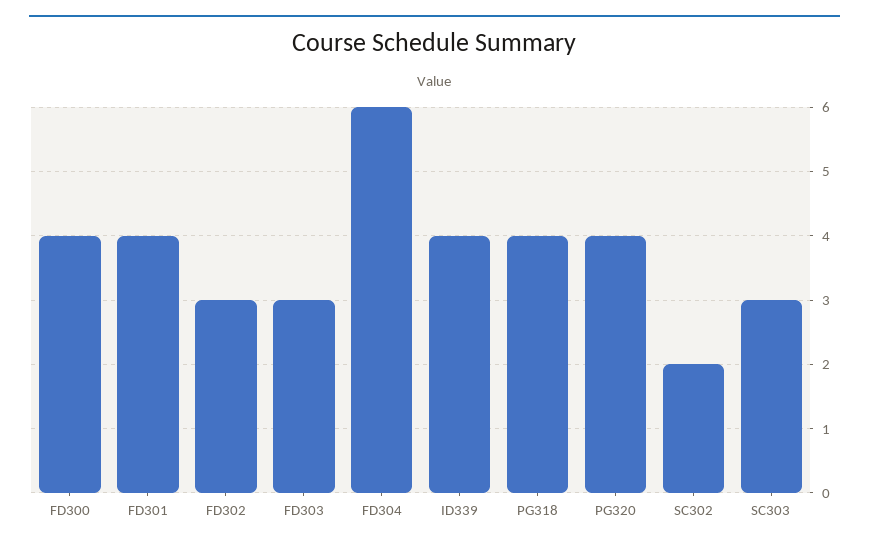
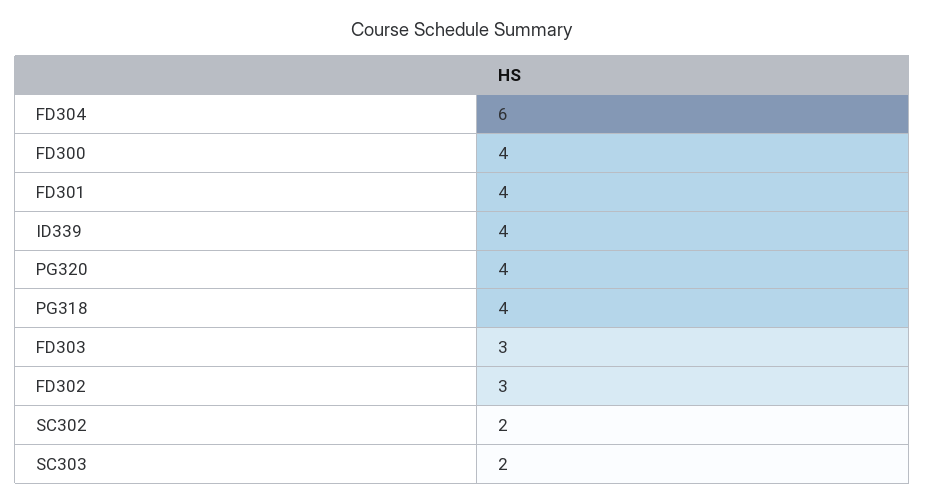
SC303: 3 -> 2

